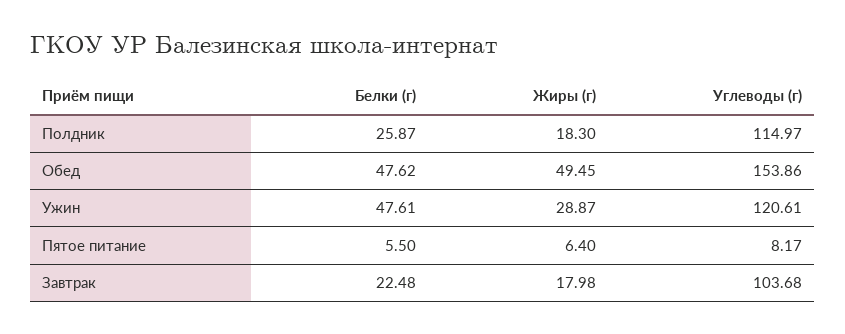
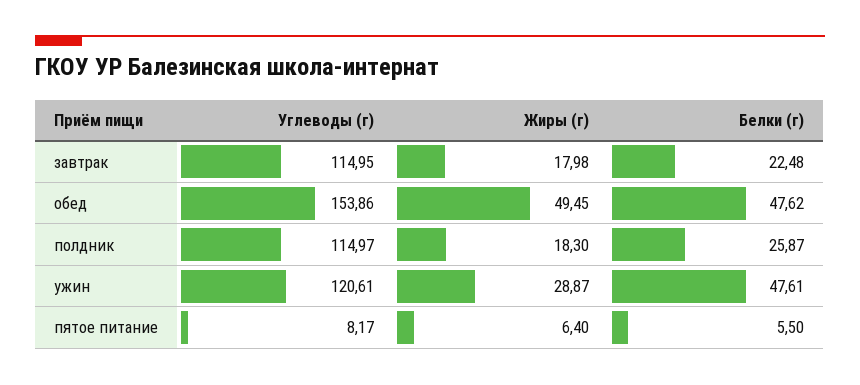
Углеводы (г), Завтрак: 103.68 -> 114.95

